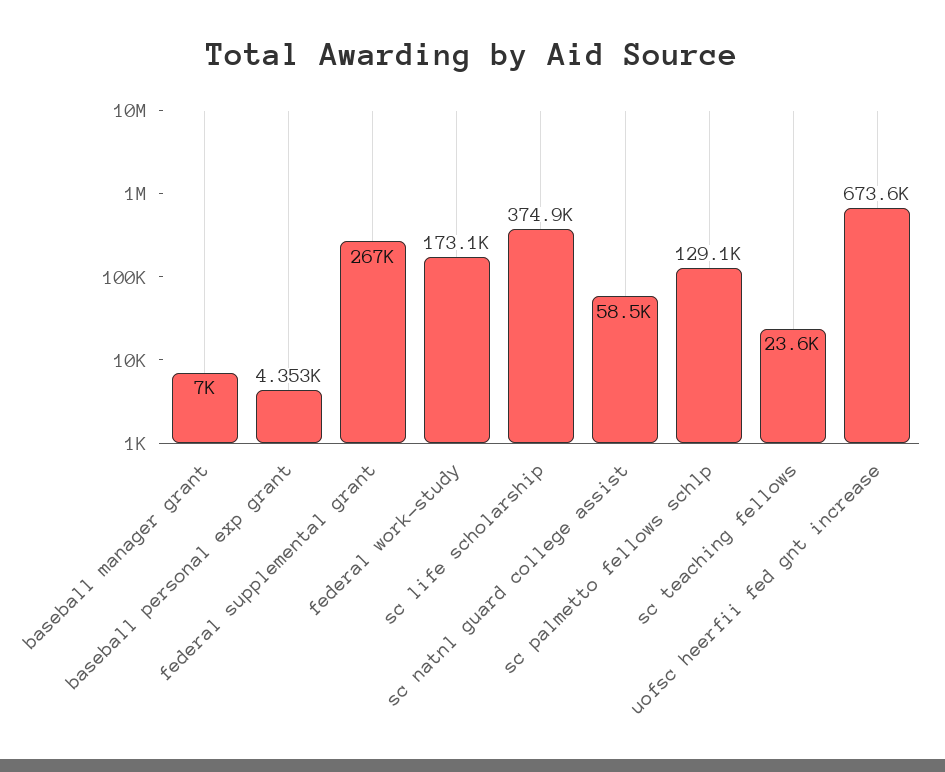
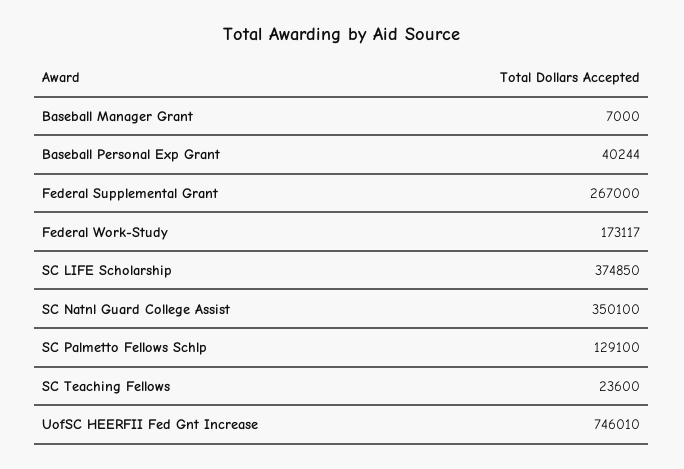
baseball personal exp grant: 4353 -> 40244
sc natnl guard college assist: 58500 -> 350100
uofsc heerfii fed gnt increase: 673600 -> 746010

